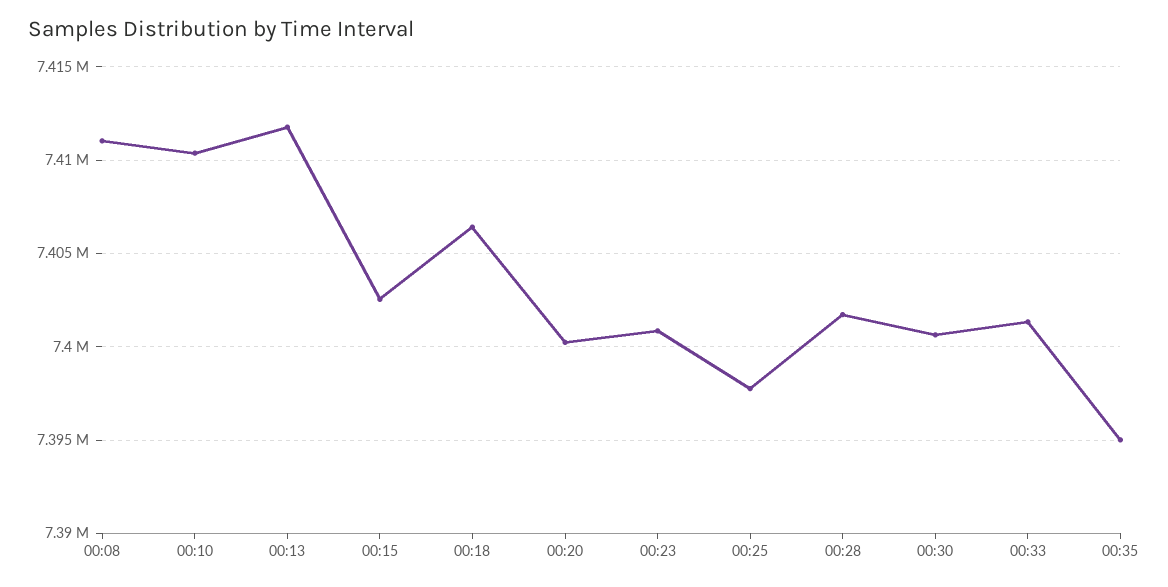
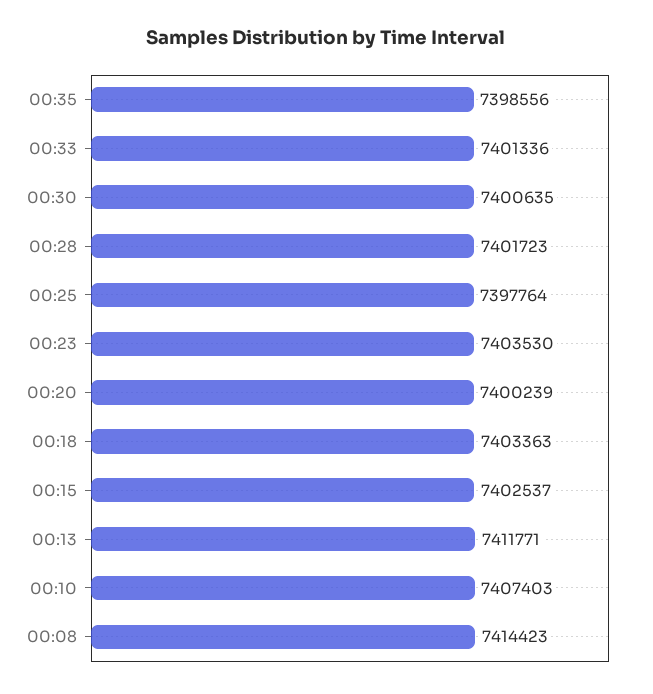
00:08: 7411000 -> 7414423
00:10: 7410500 -> 7407403
00:18: 7406500 -> 7403363
00:23: 7401000 -> 7403530
00:35: 7395000 -> 7398556

